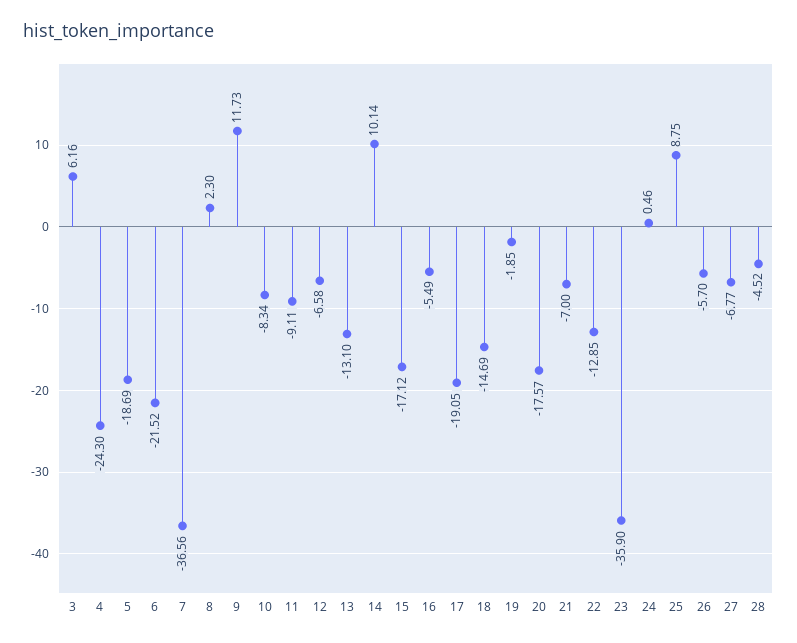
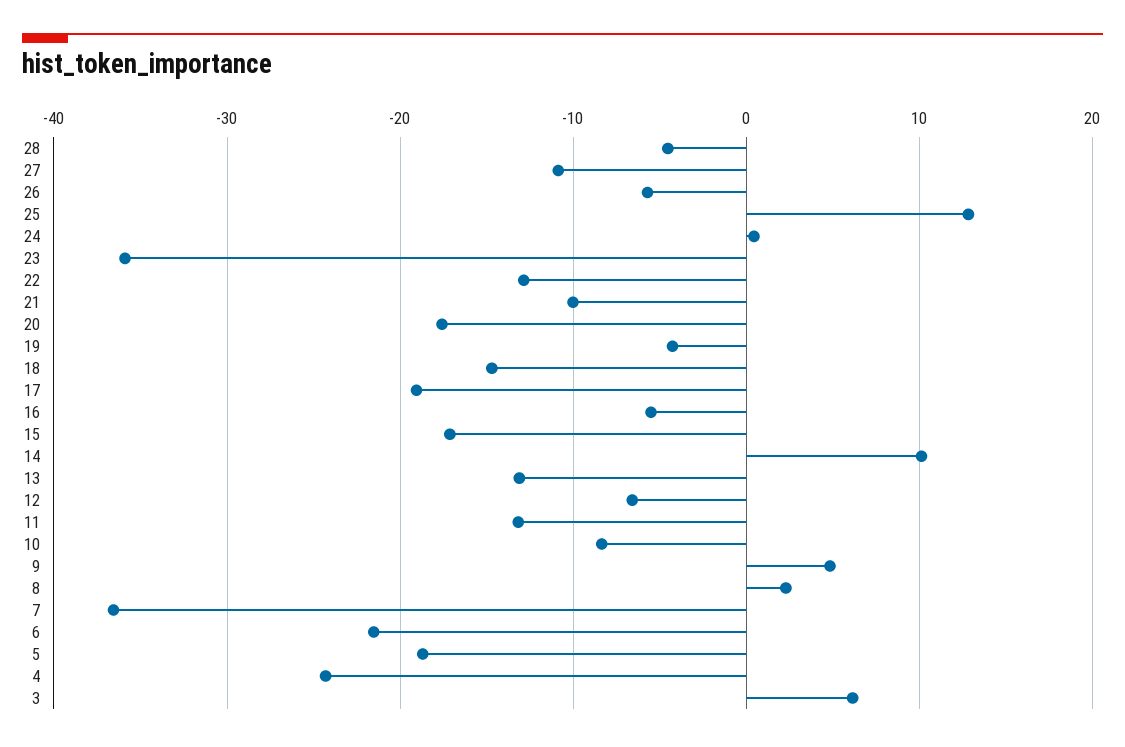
9: 11.73 -> 5
11: -9.11 -> -13
19: -1.85 -> -4
21: -7 -> -10
25: 8.75 -> 13
27: -6.77 -> -11

